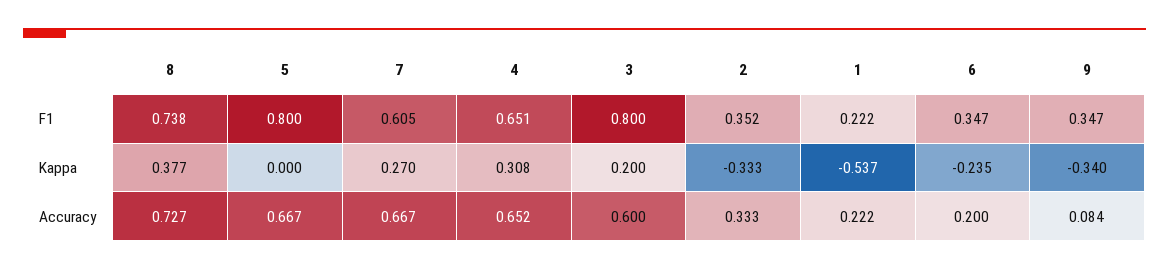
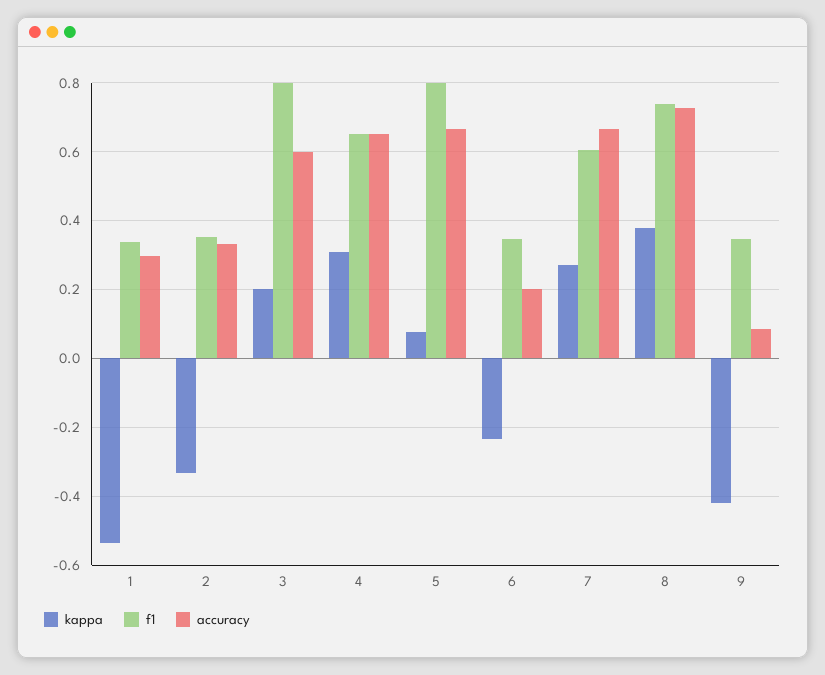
F1, 1: 0.222 -> 0.34
Kappa, 5: 0 -> 0.08
Kappa, 9: -0.34 -> -0.42
Accuracy, 1: 0.222 -> 0.3

